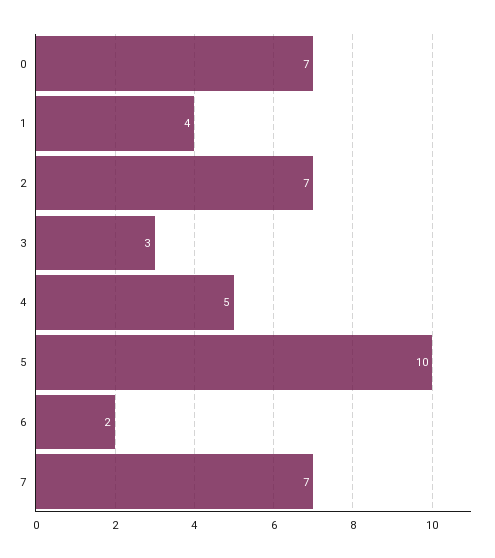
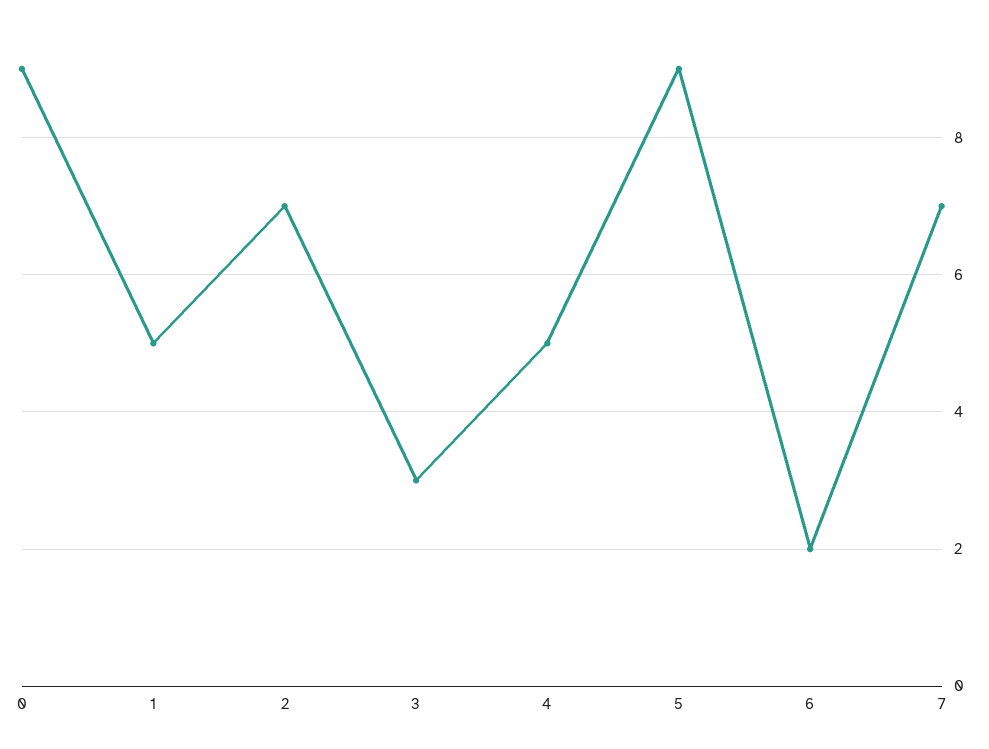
0: 7 -> 9
1: 4 -> 5
5: 10 -> 9

